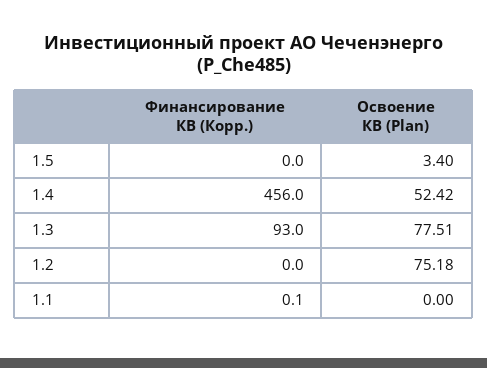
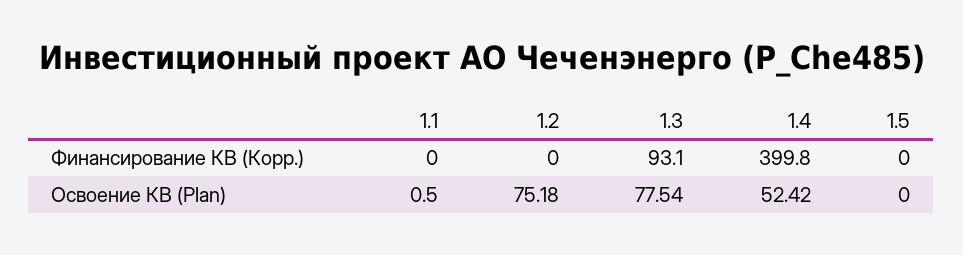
Освоение КВ (Plan), 1.5: 3.4 -> 0
Финансирование КВ (Корр.), 1.4: 456 -> 399.8
Финансирование КВ (Корр.), 1.3: 93 -> 93.1
Освоение КВ (Plan), 1.3: 77.51 -> 77.54
Финансирование КВ (Корр.), 1.1: 0.1 -> 0
Освоение КВ (Plan), 1.1: 0 -> 0.5

